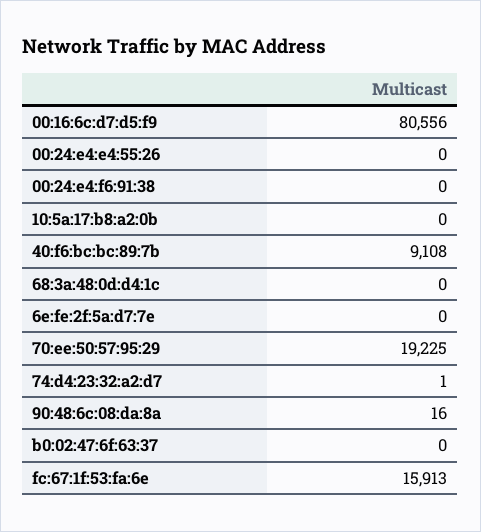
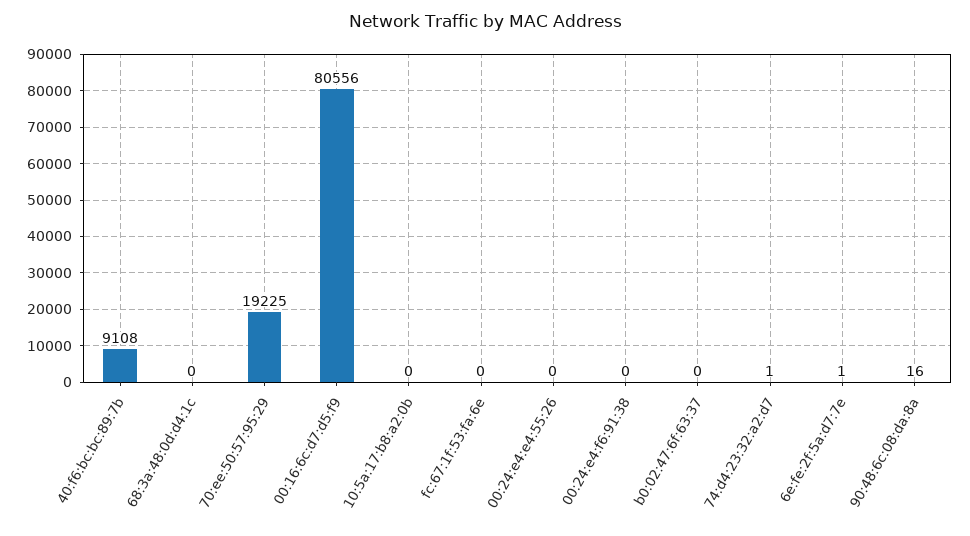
6e:fe:2f:5a:d7:7e: 0 -> 1
fc:67:1f:53:fa:6e: 15913 -> 0

